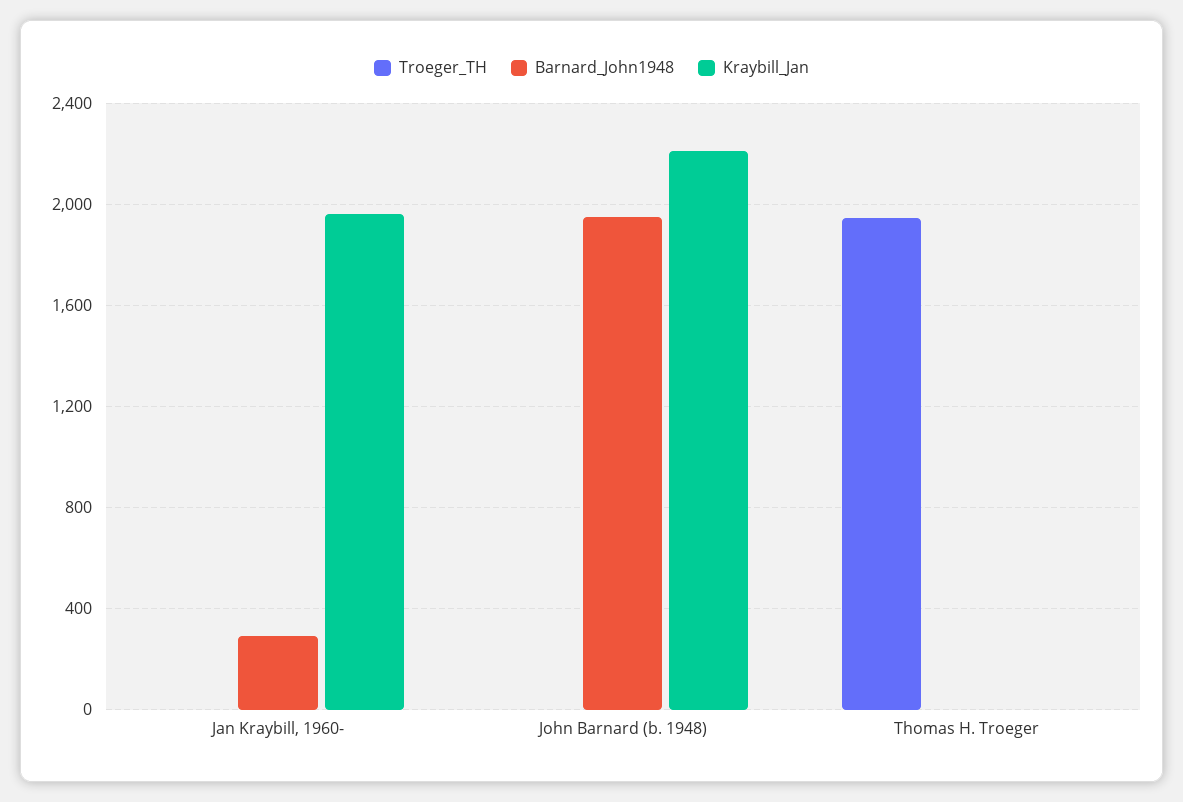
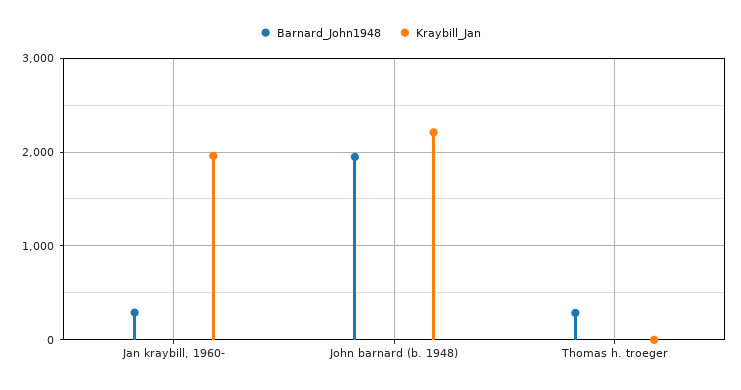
Troeger_TH, Jan Kraybill, 1960-: 0 -> none
Troeger_TH, John Barnard (b. 1948): 0 -> none
Troeger_TH, Thomas H. Troeger: 1950 -> none
Barnard_John1948, Thomas H. Troeger: 0 -> 300

